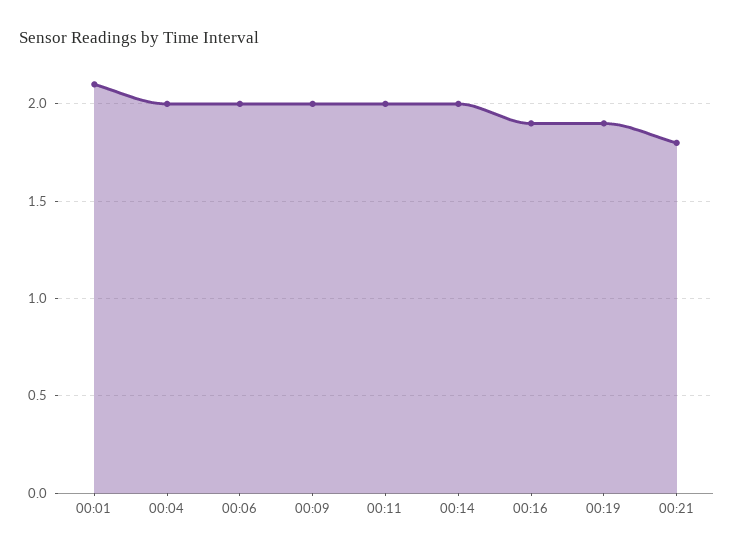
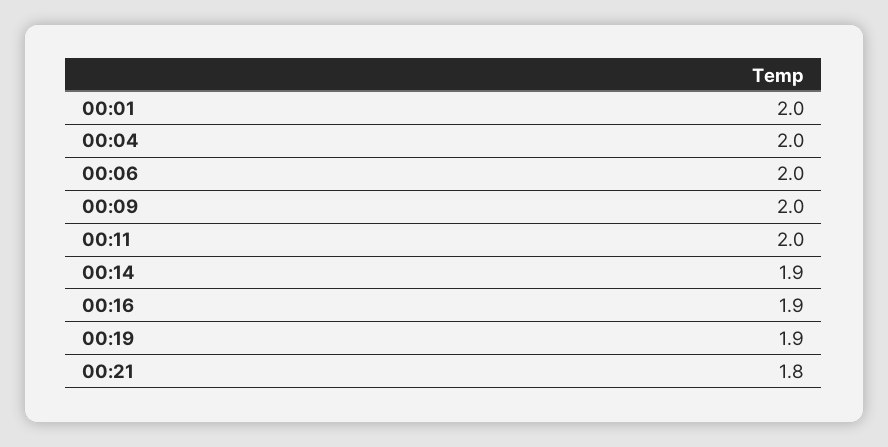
00:01: 2.1 -> 2
00:14: 2 -> 1.9

